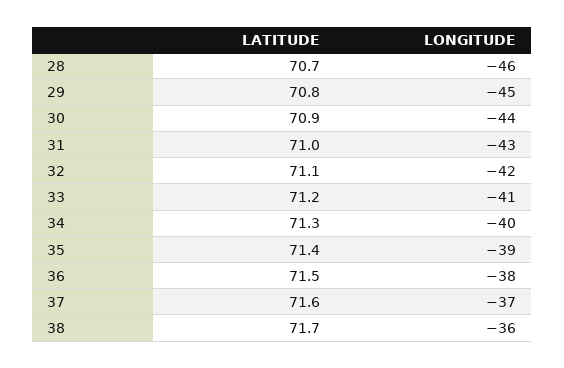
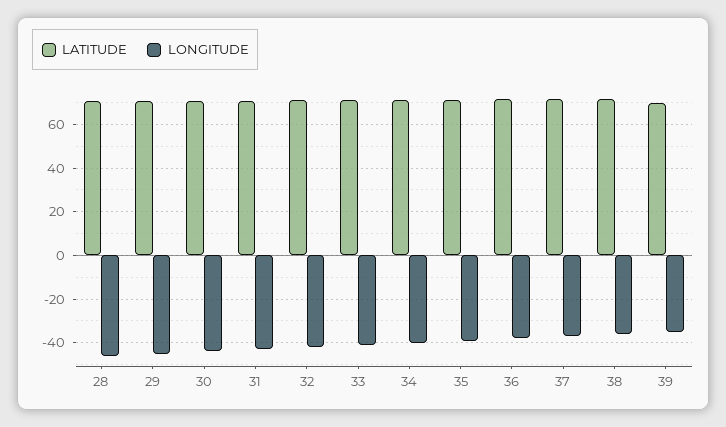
LATITUDE, 39: none -> 70
LONGITUDE, 39: none -> -35

